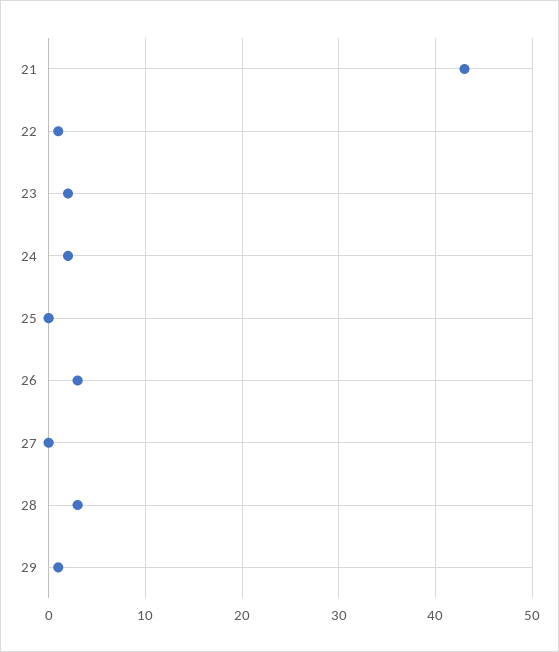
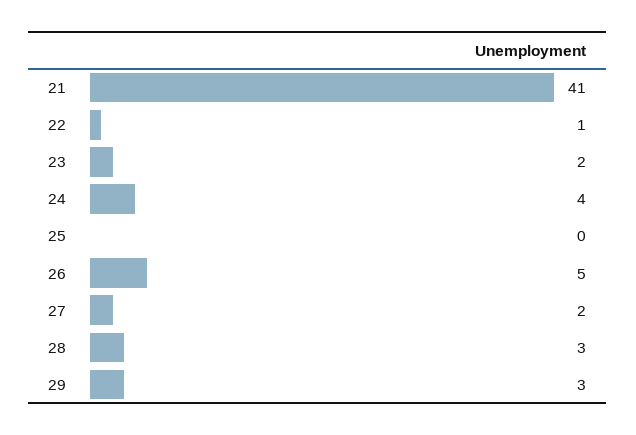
21: 43 -> 41
24: 2 -> 4
26: 3 -> 5
27: 0 -> 2
29: 1 -> 3

